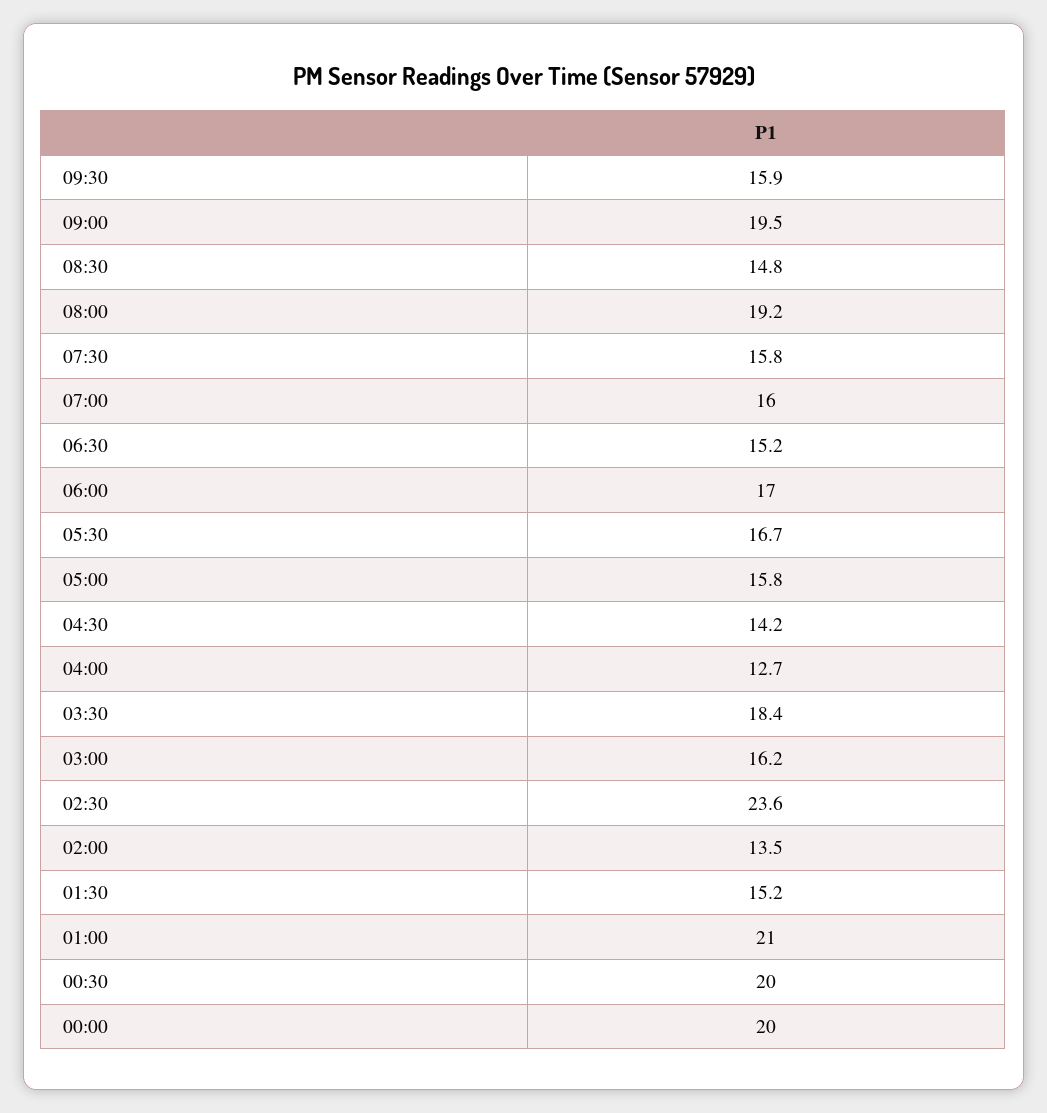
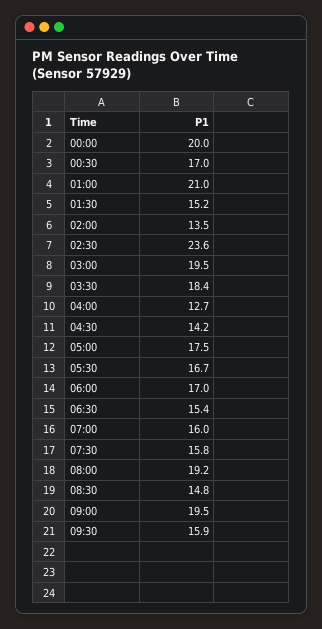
06:30: 15.2 -> 15.4
05:00: 15.8 -> 17.5
03:00: 16.2 -> 19.5
00:30: 20 -> 17

